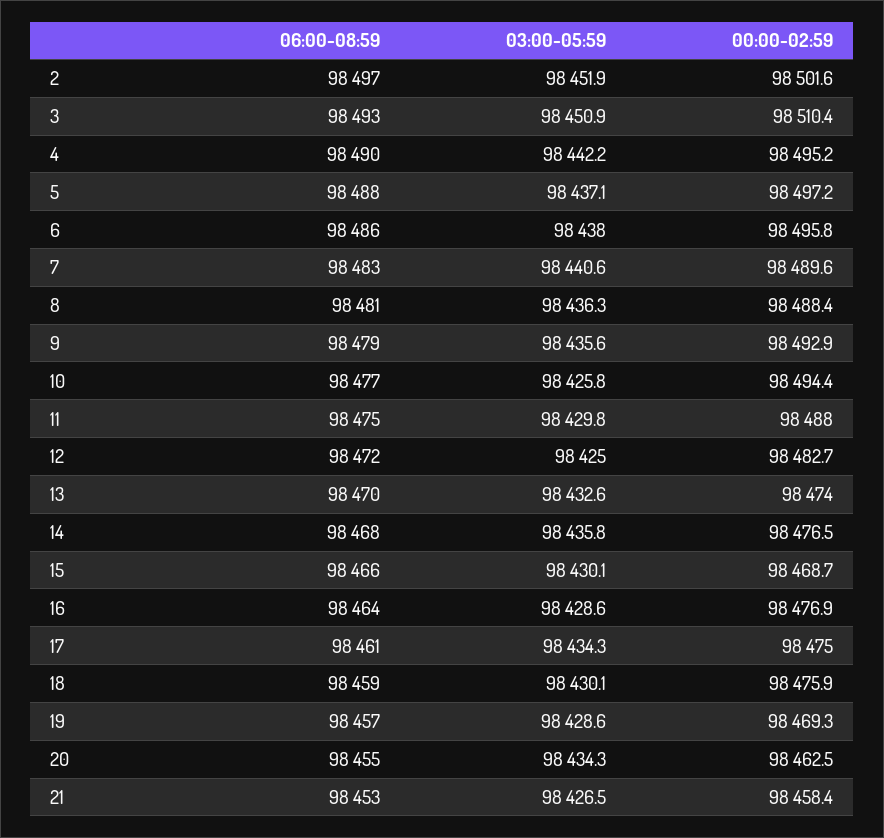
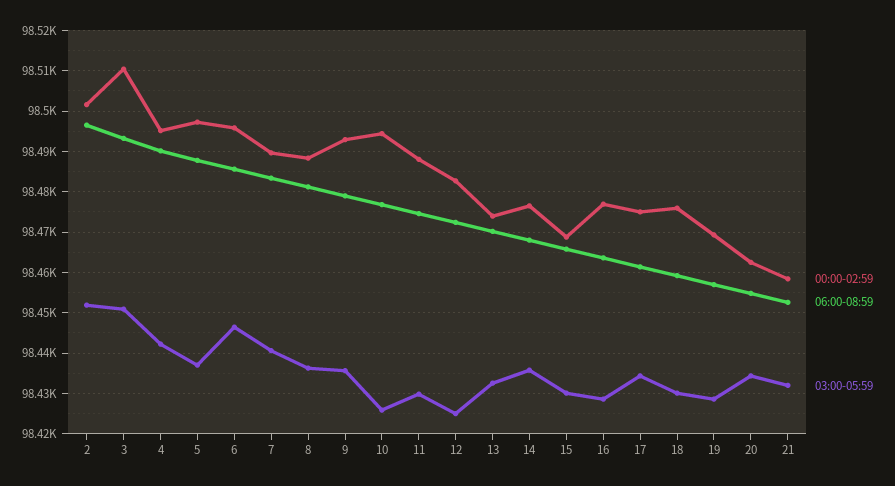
03:00-05:59, 6: 98438 -> 98446
03:00-05:59, 21: 98426.5 -> 98432

